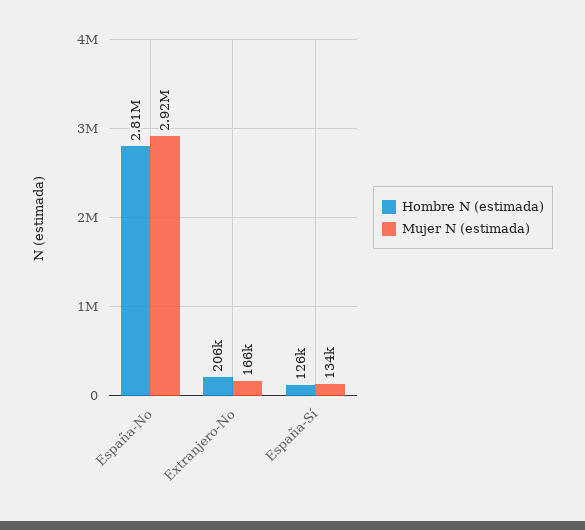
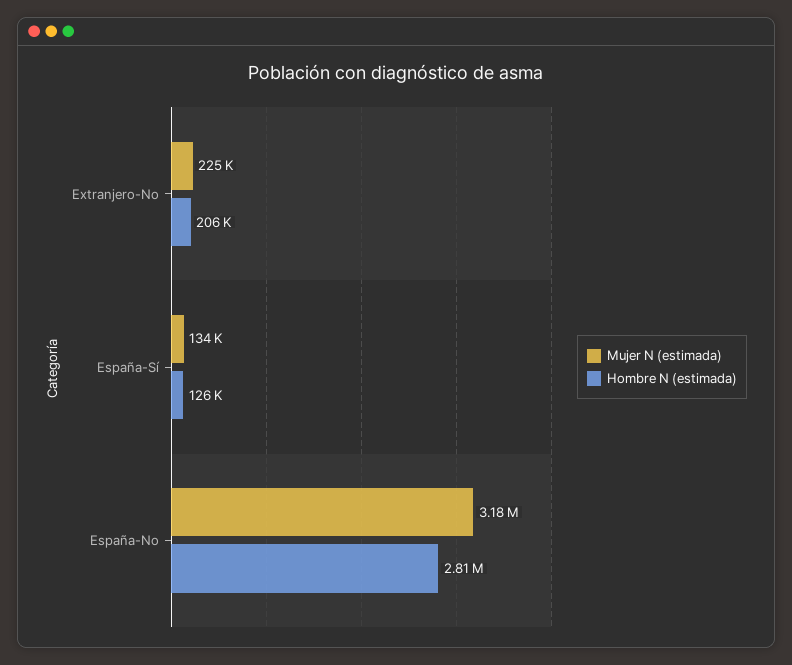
Mujer N (estimada), España-No: 2920000 -> 3180000
Mujer N (estimada), Extranjero-No: 166000 -> 225000

